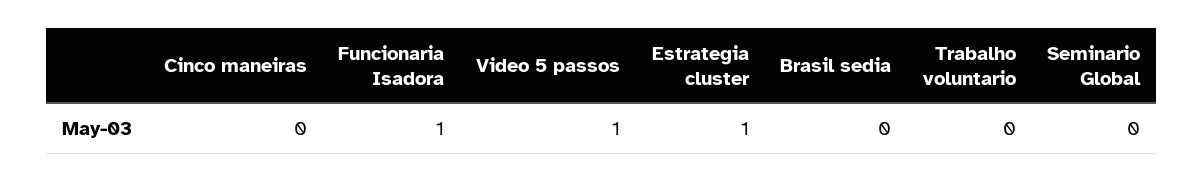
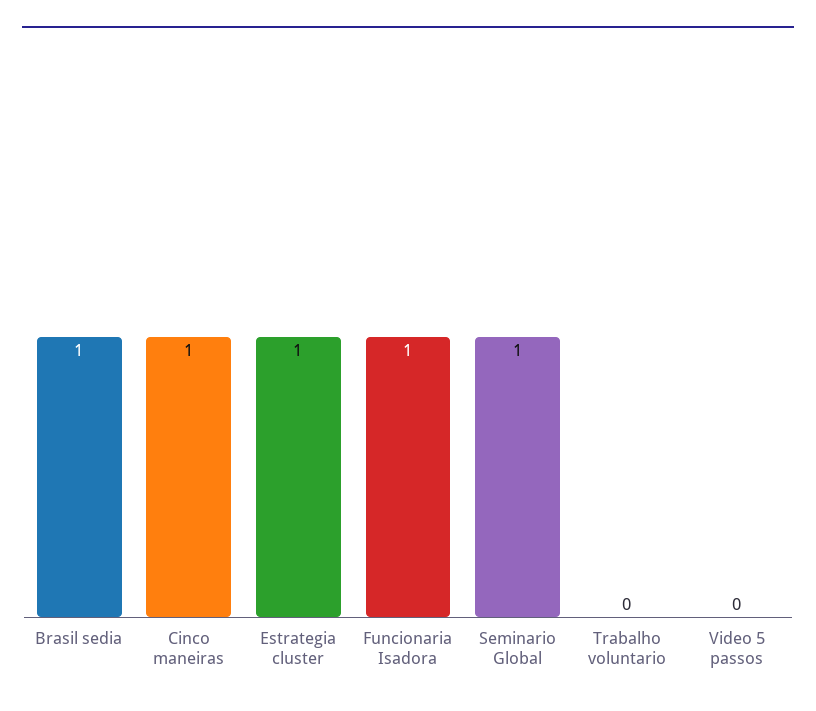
Cinco maneiras: 0 -> 1
Video 5 passos: 1 -> 0
Brasil sedia: 0 -> 1
Seminario Global: 0 -> 1

